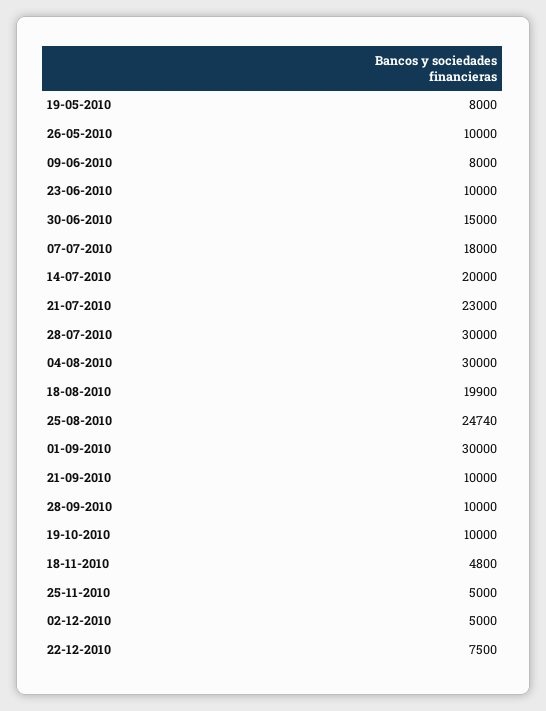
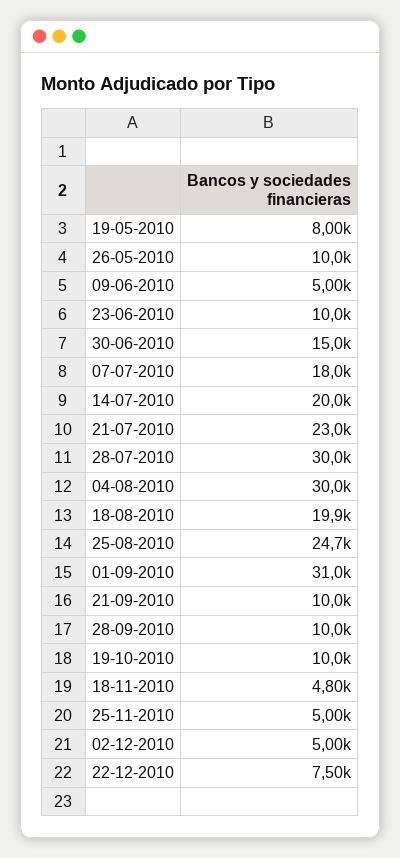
09-06-2010: 8000 -> 5000
01-09-2010: 30000 -> 31000

